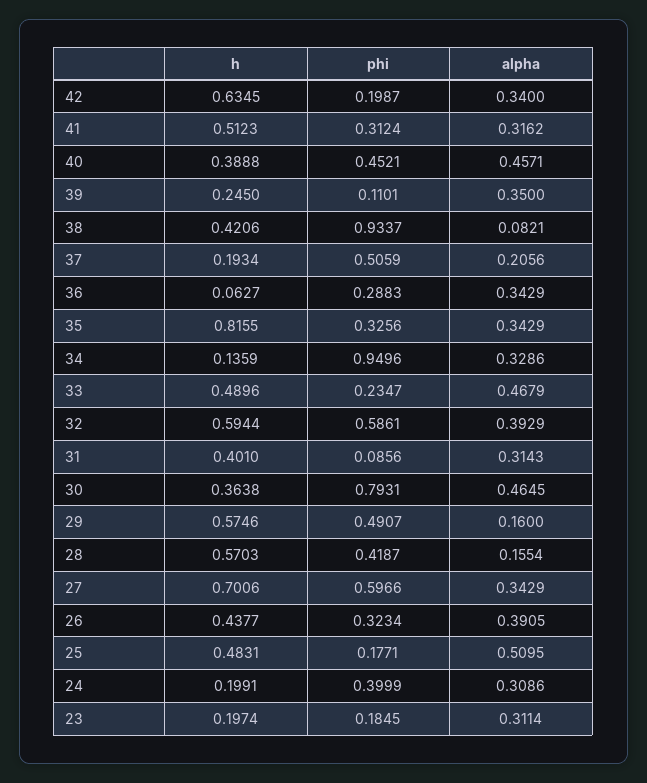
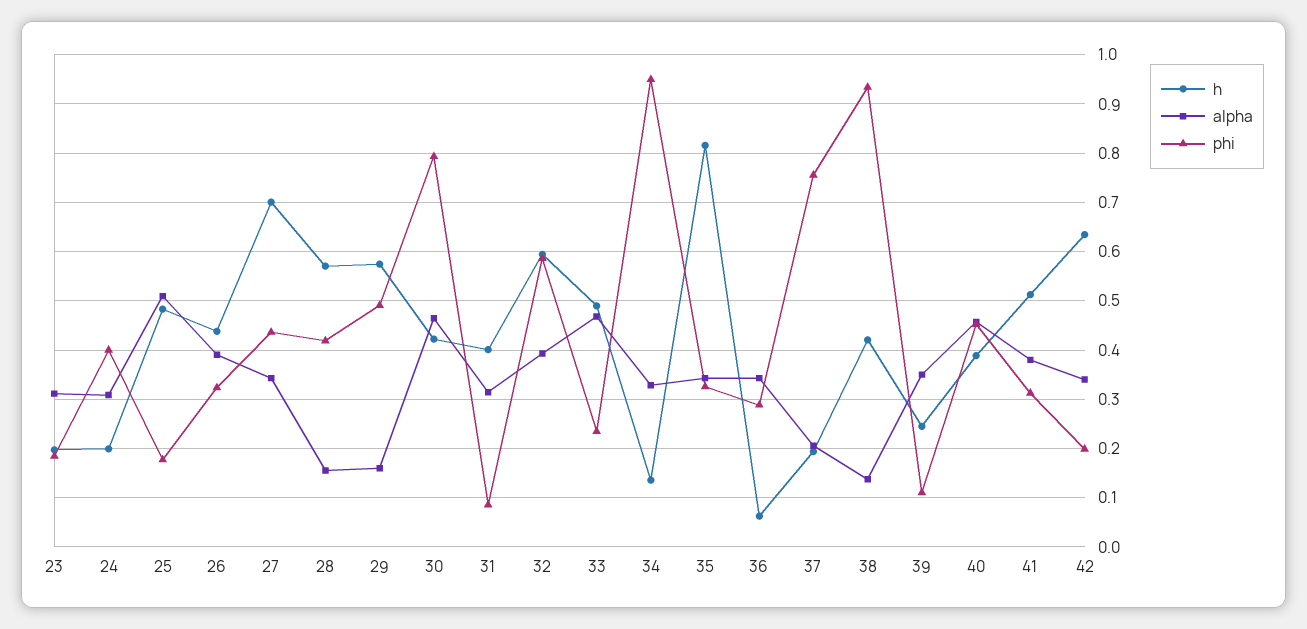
alpha, 41: 0.3162 -> 0.38
alpha, 38: 0.0821 -> 0.14
phi, 37: 0.5059 -> 0.76
h, 30: 0.3638 -> 0.42
phi, 27: 0.5966 -> 0.44

